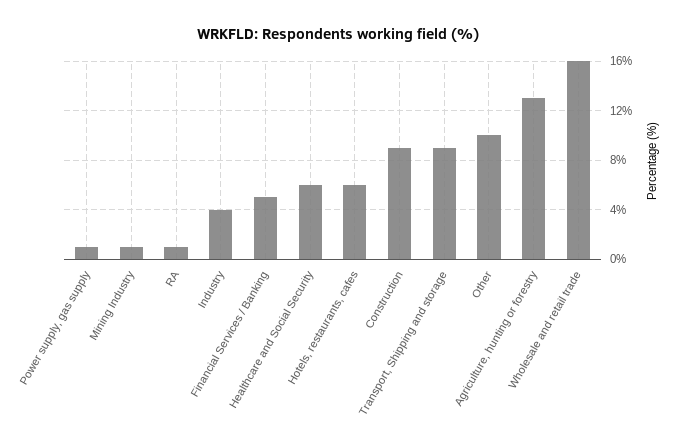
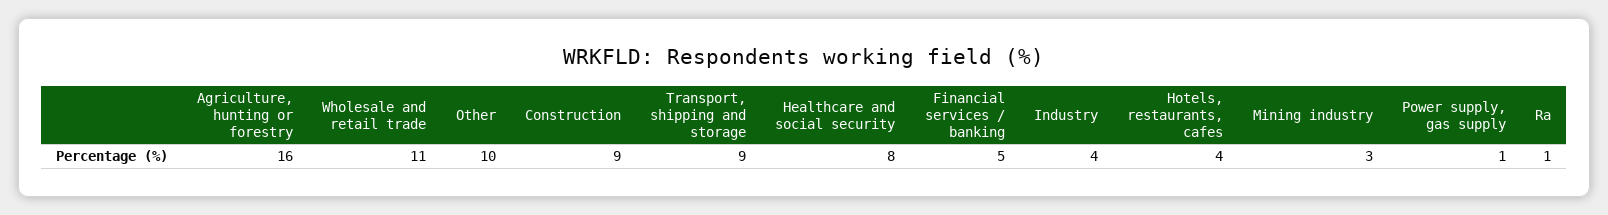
Mining Industry: 1 -> 3
Healthcare and Social Security: 6 -> 8
Hotels, restaurants, cafes: 6 -> 4
Agriculture, hunting or forestry: 13 -> 16
Wholesale and retail trade: 16 -> 11

